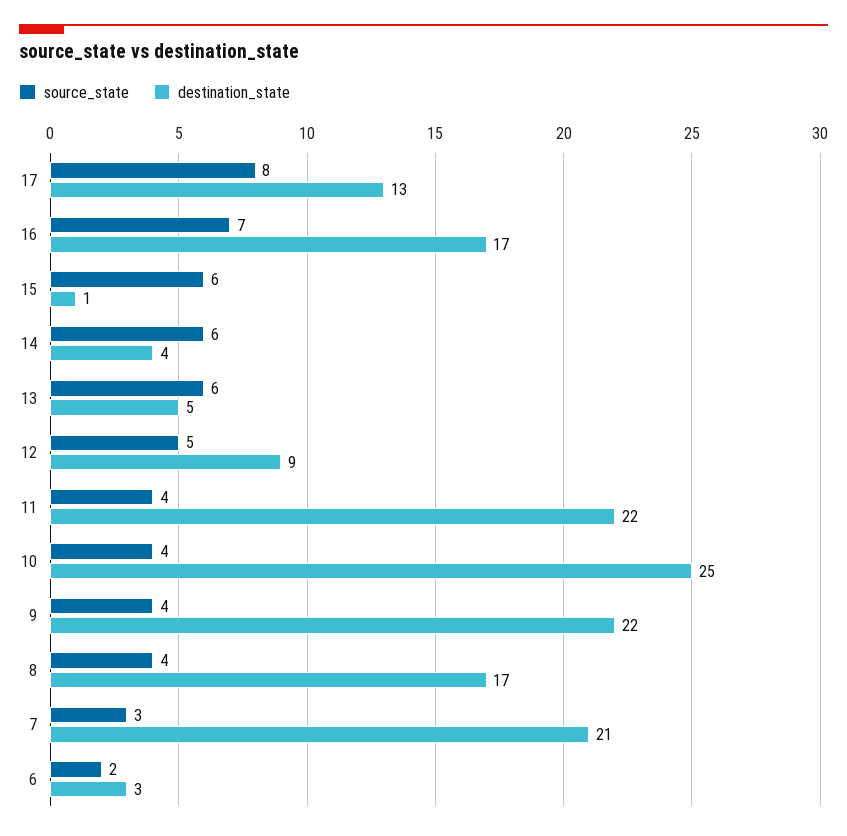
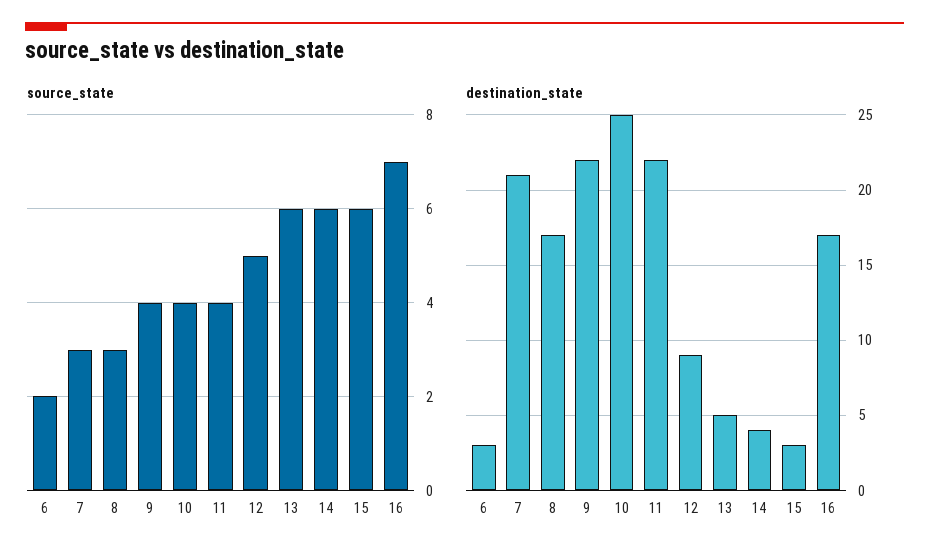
source_state, 17: 8 -> none
destination_state, 17: 13 -> none
destination_state, 15: 1 -> 3
source_state, 8: 4 -> 3

